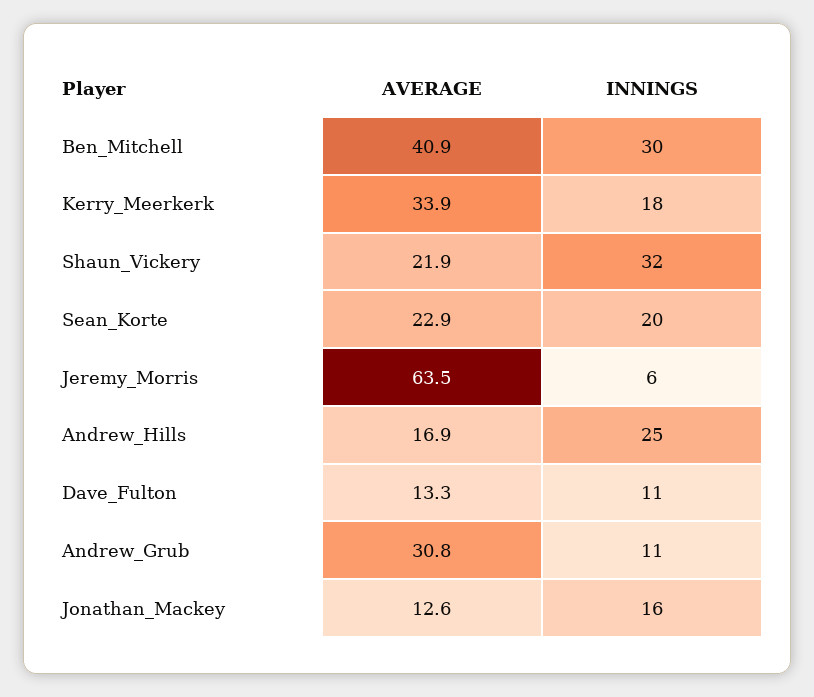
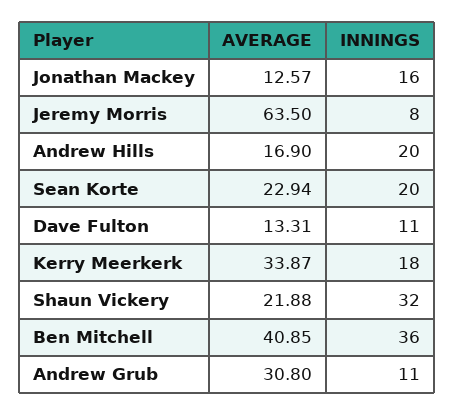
INNINGS, Ben_Mitchell: 30 -> 36
INNINGS, Jeremy_Morris: 6 -> 8
INNINGS, Andrew_Hills: 25 -> 20

